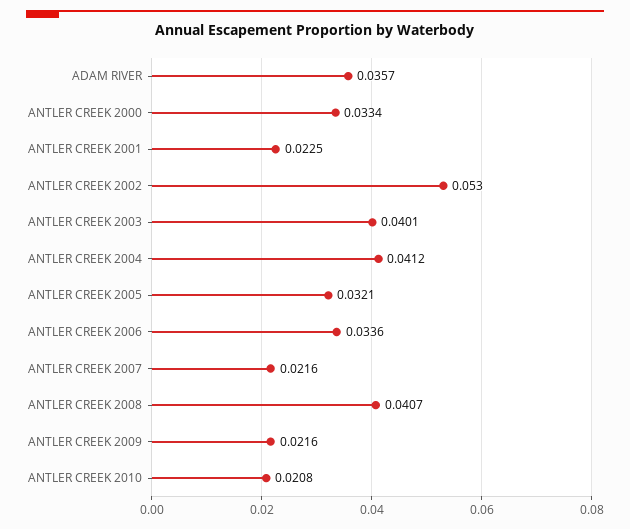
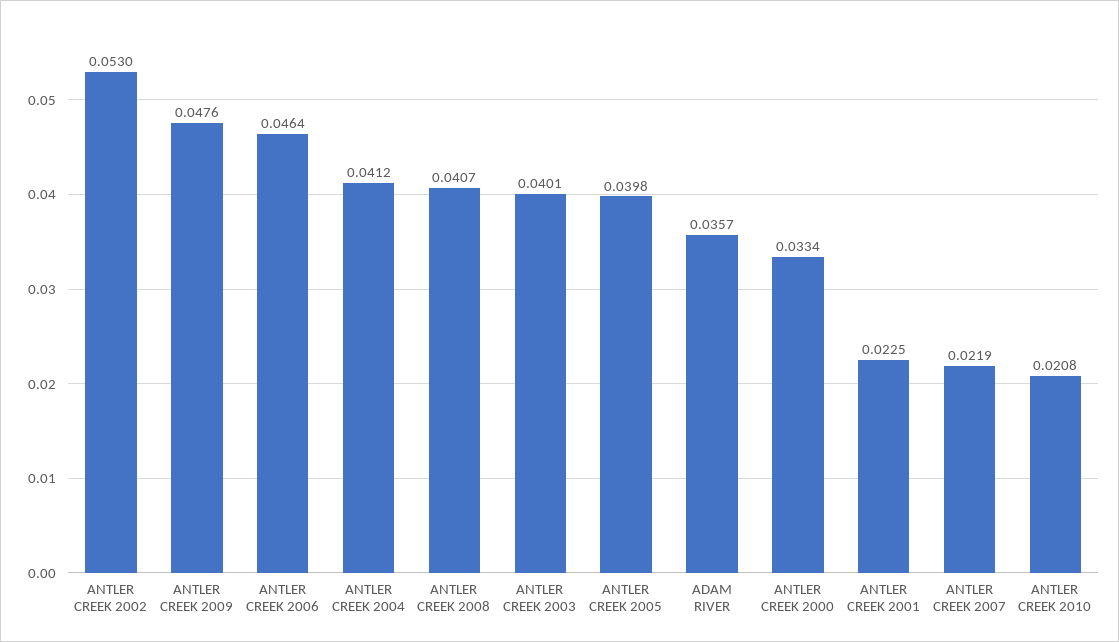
ANTLER CREEK 2005: 0.0321 -> 0.0398
ANTLER CREEK 2006: 0.0336 -> 0.0464
ANTLER CREEK 2007: 0.0216 -> 0.0219
ANTLER CREEK 2009: 0.0216 -> 0.0476

